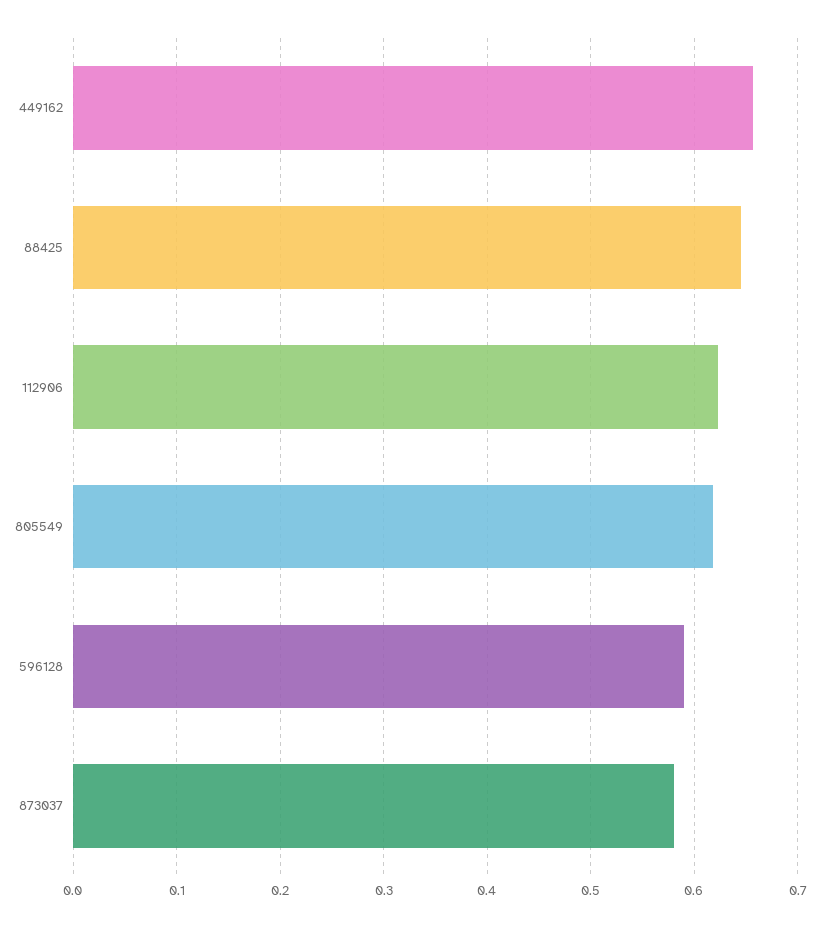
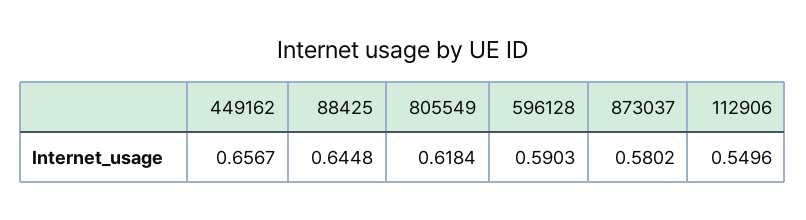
112906: 0.62 -> 0.5496

